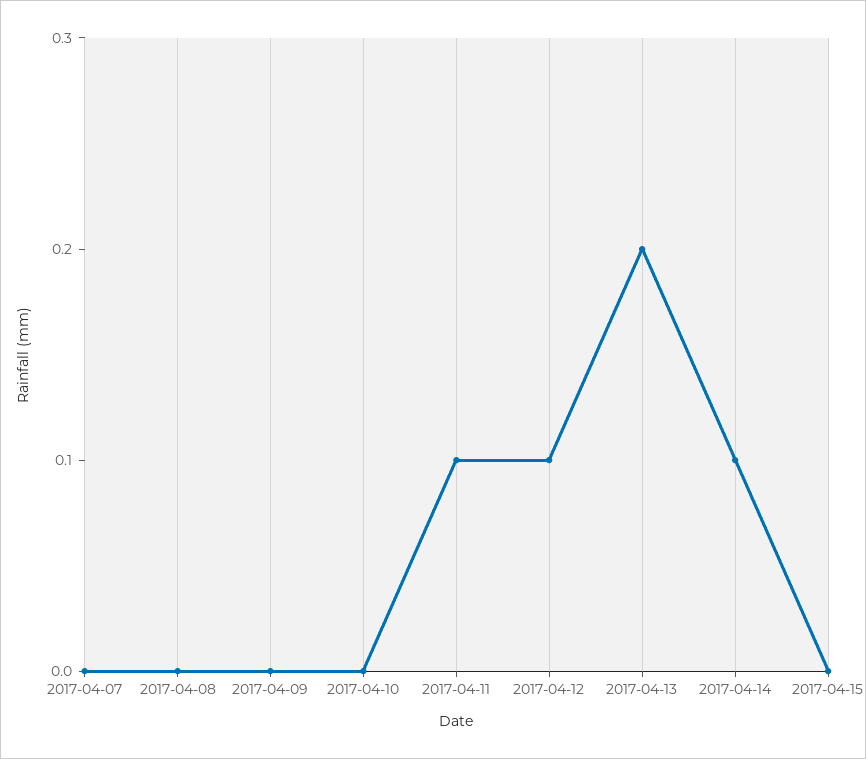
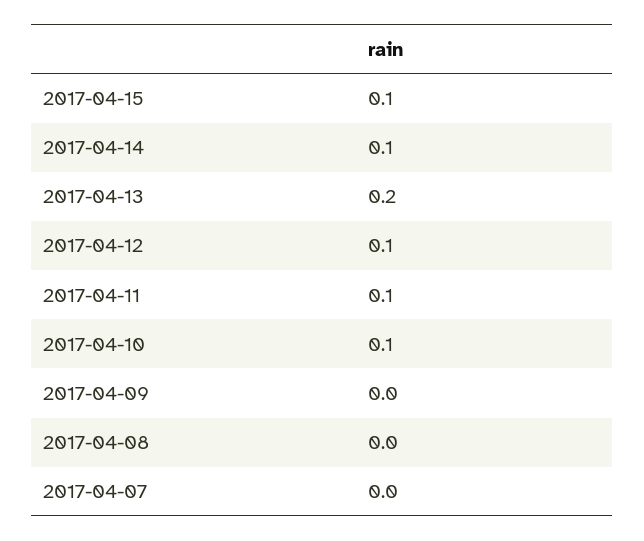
2017-04-10: 0 -> 0.1
2017-04-15: 0 -> 0.1

